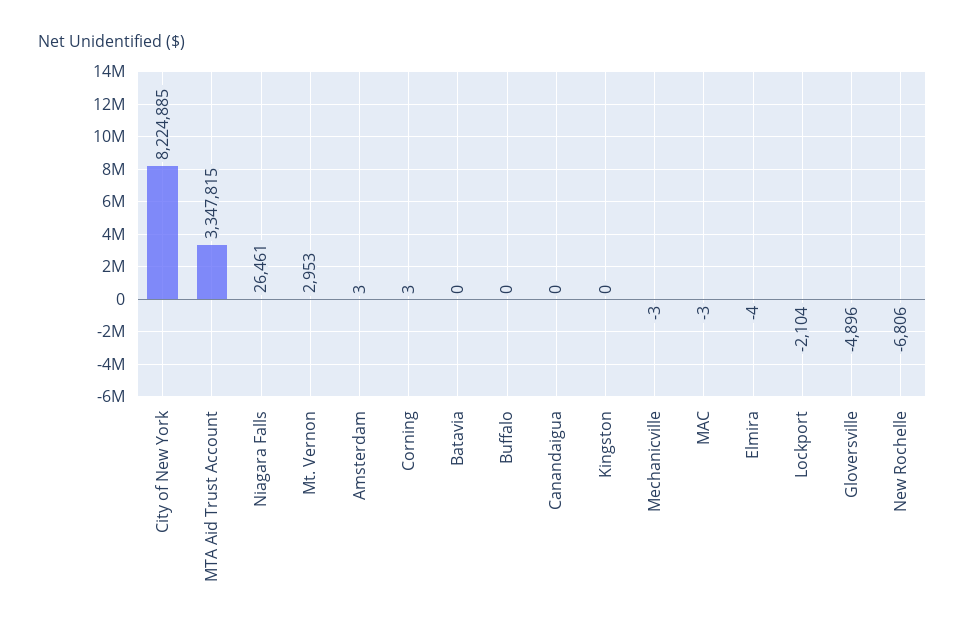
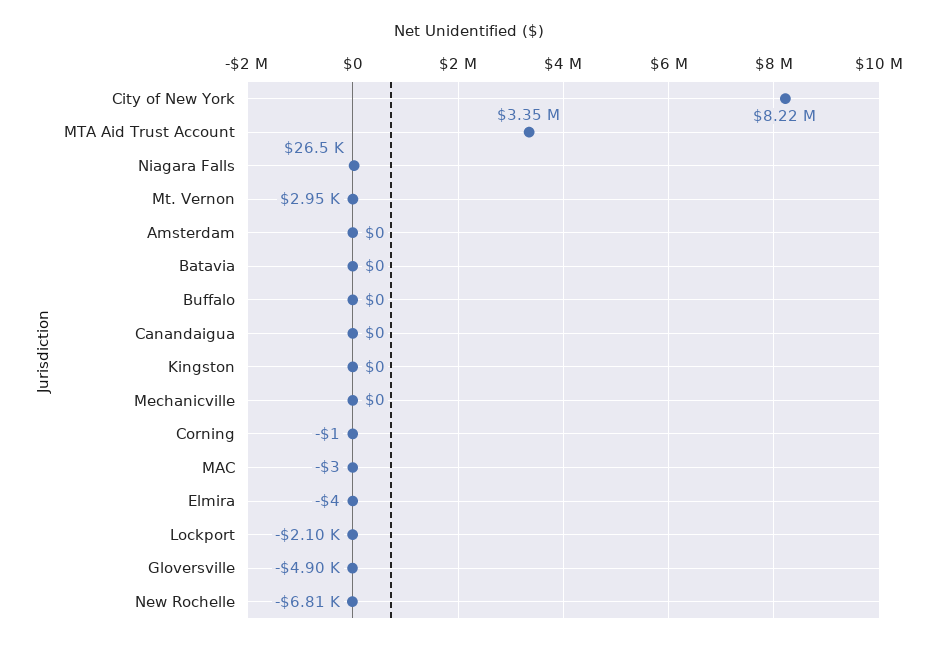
Amsterdam: 3 -> 0
Corning: 3 -> -1
Mechanicville: -3 -> 0

